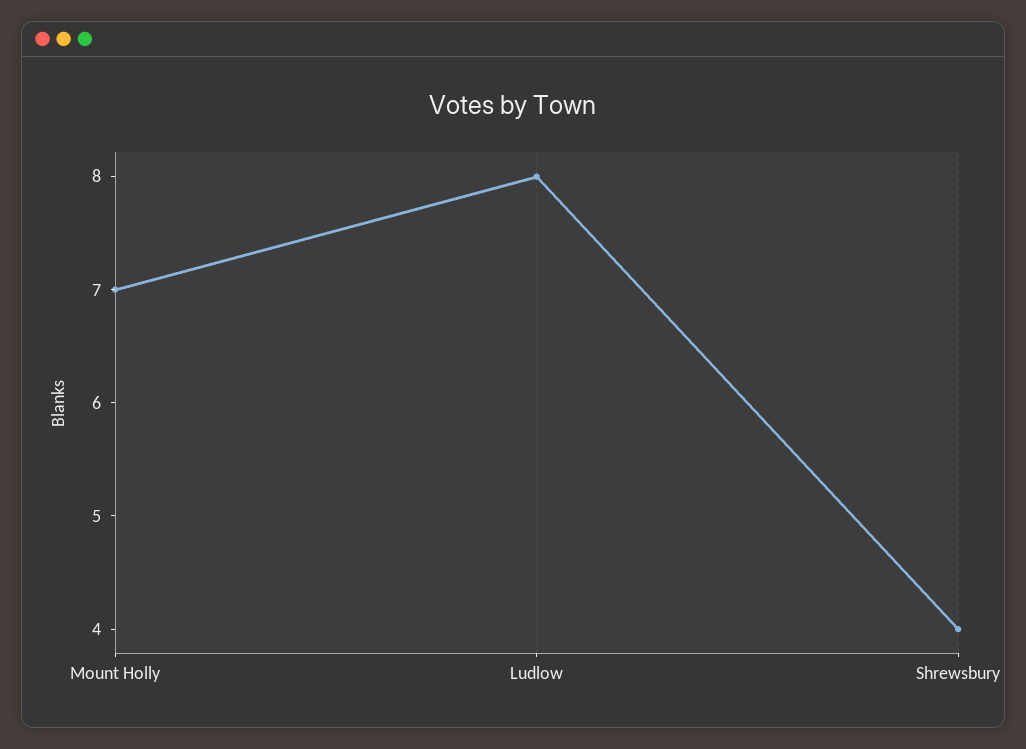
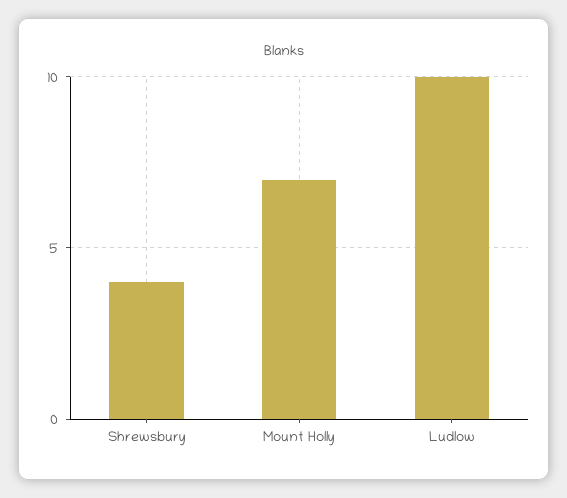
Ludlow: 8 -> 10

